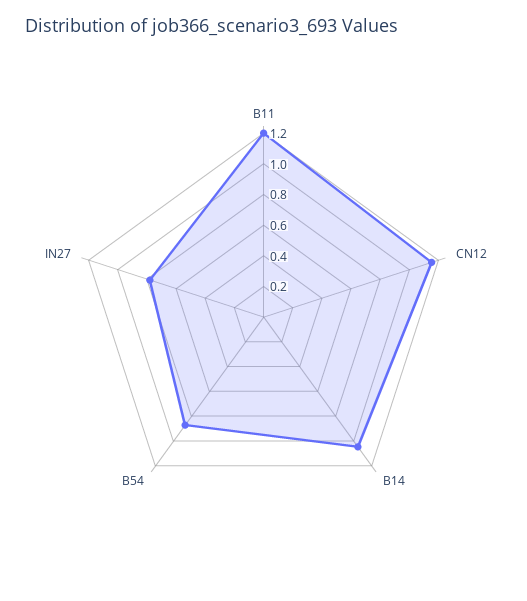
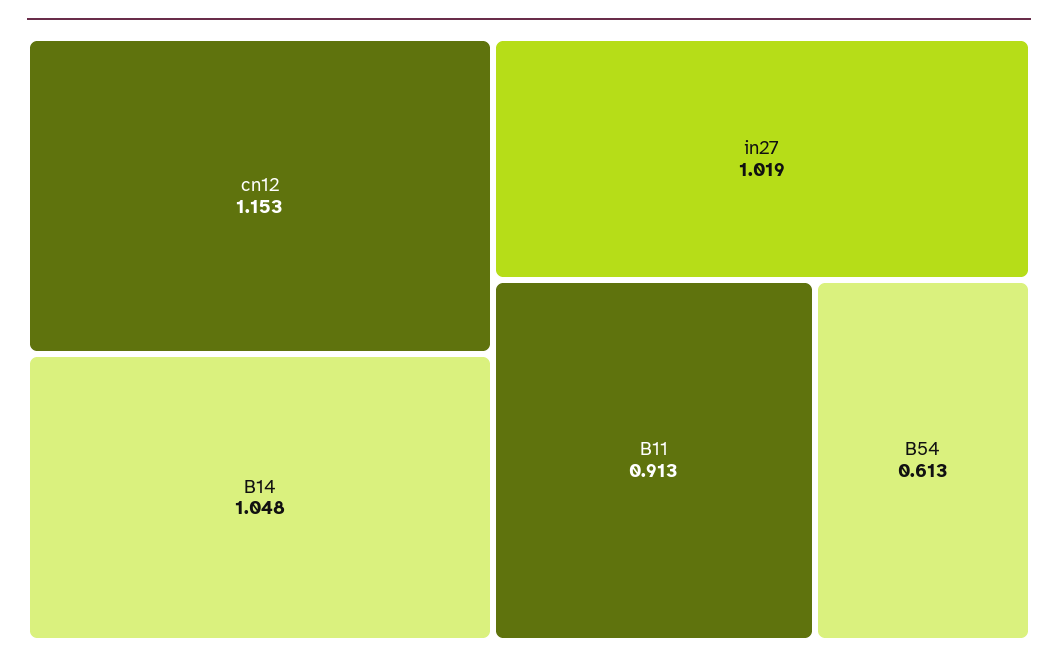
B11: 1.2 -> 0.913
B54: 0.9 -> 0.613
IN27: 0.8 -> 1.019

